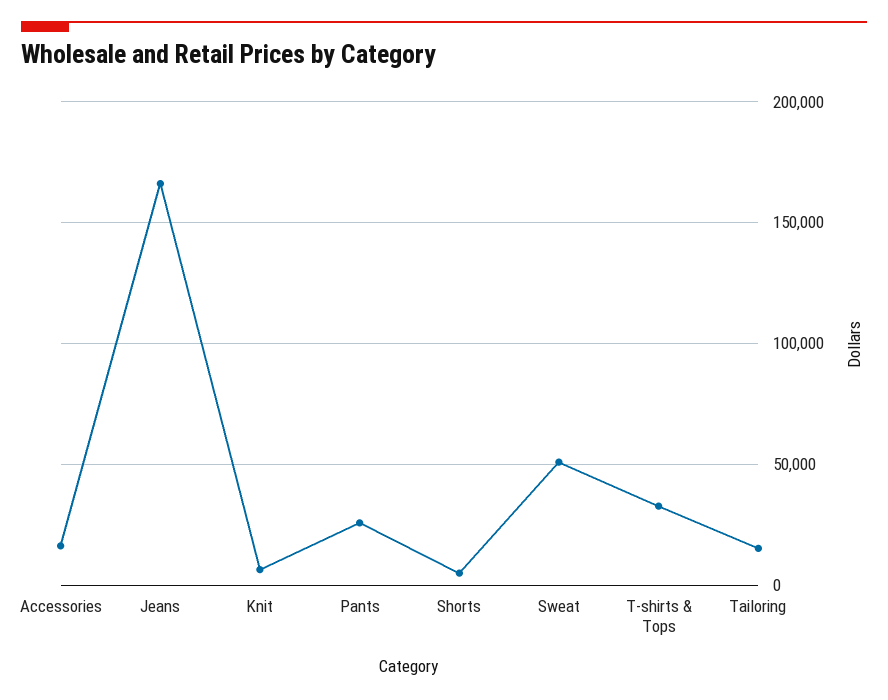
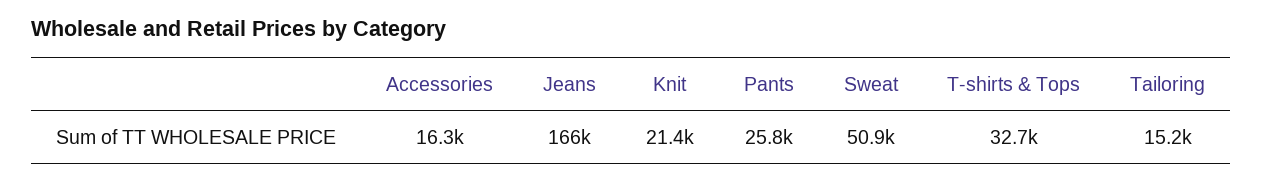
Knit: 5000 -> 21400
Shorts: 5000 -> none

